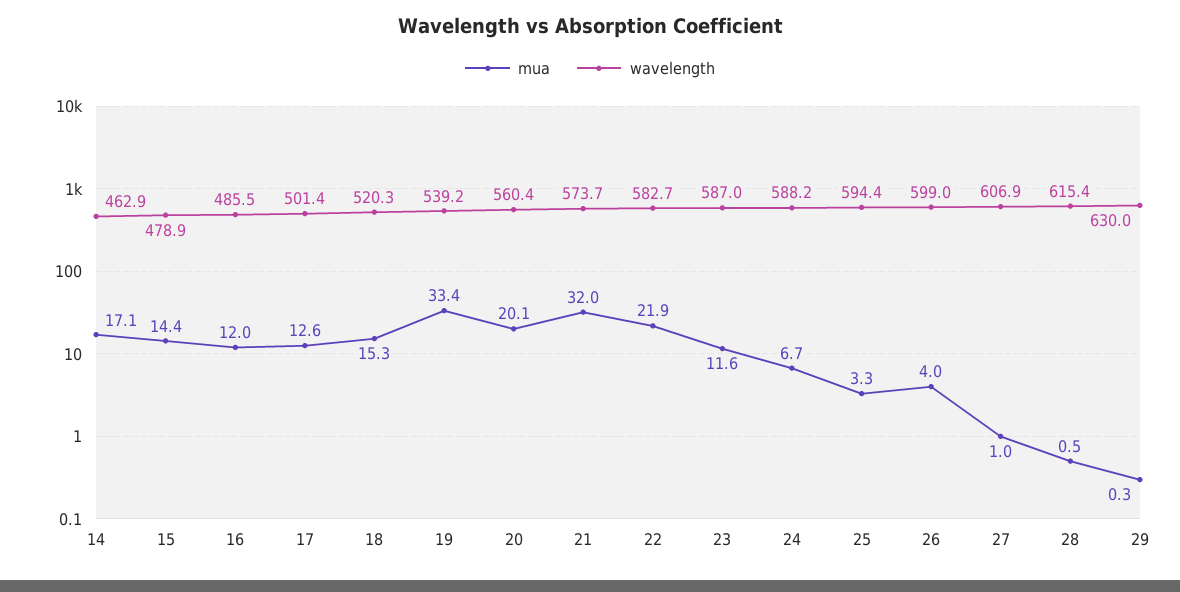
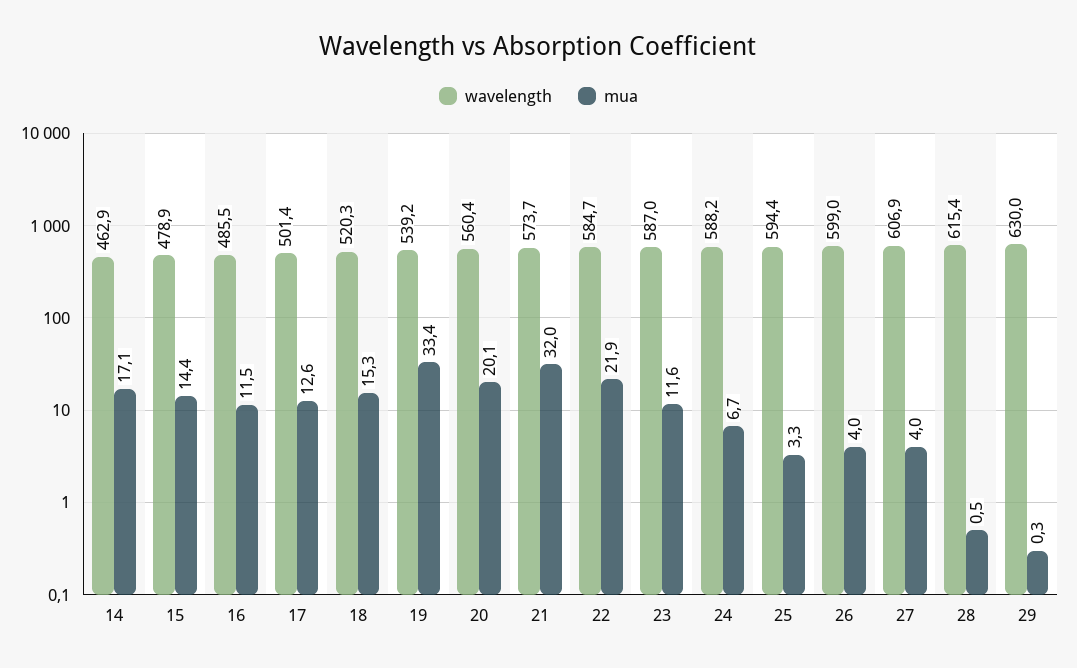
mua, 16: 12 -> 11.5
wavelength, 22: 582.7 -> 584.7
mua, 27: 1 -> 4

